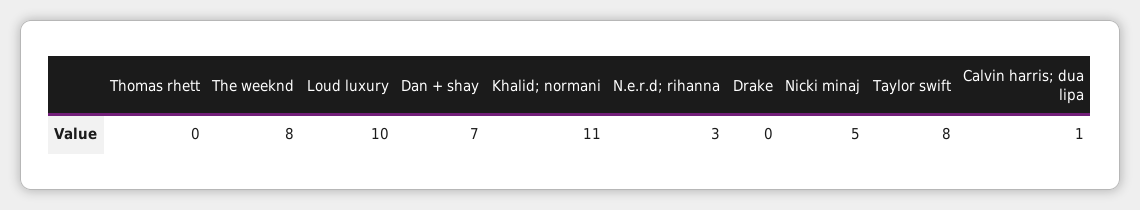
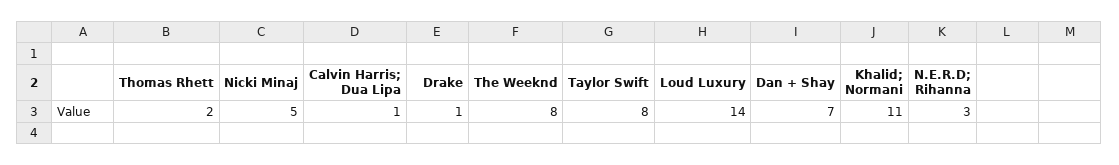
Thomas rhett: 0 -> 2
Loud luxury: 10 -> 14
Drake: 0 -> 1

